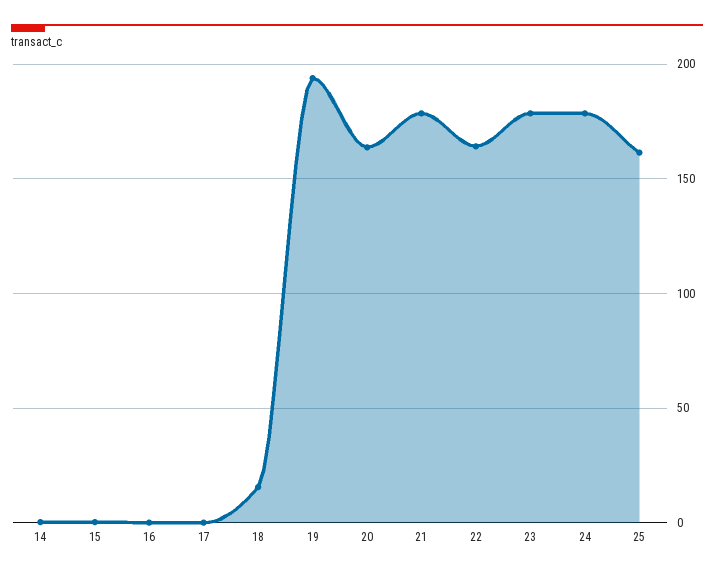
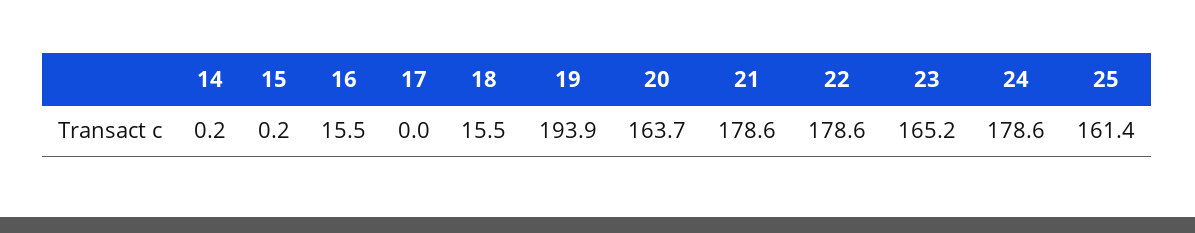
16: 0 -> 15.5
22: 165 -> 178.6
23: 180 -> 165.2

